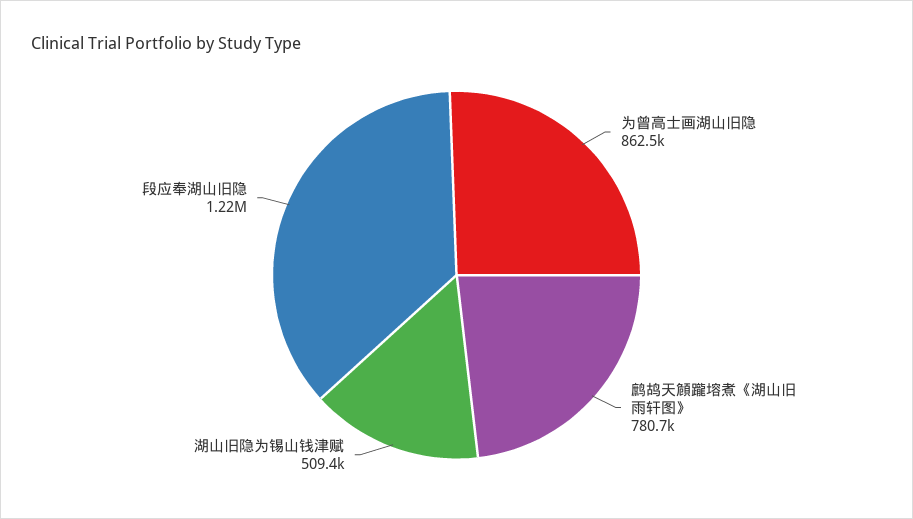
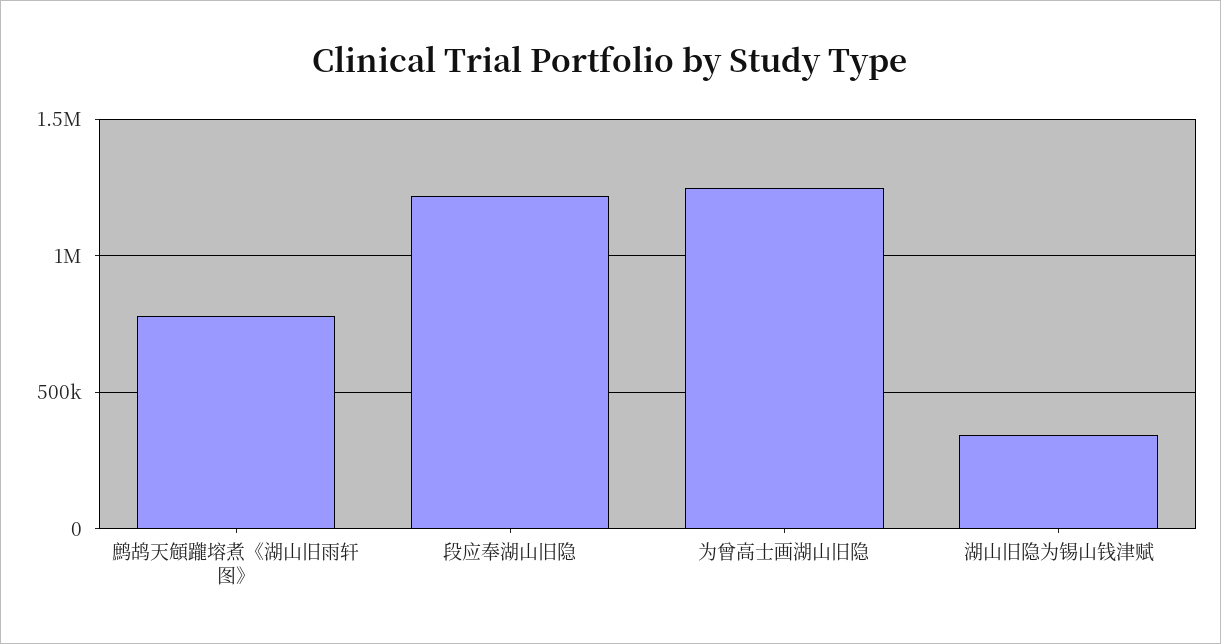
为曾高士画湖山旧隐: 862500 -> 1250000
湖山旧隐为锡山钱津赋: 509400 -> 350000

